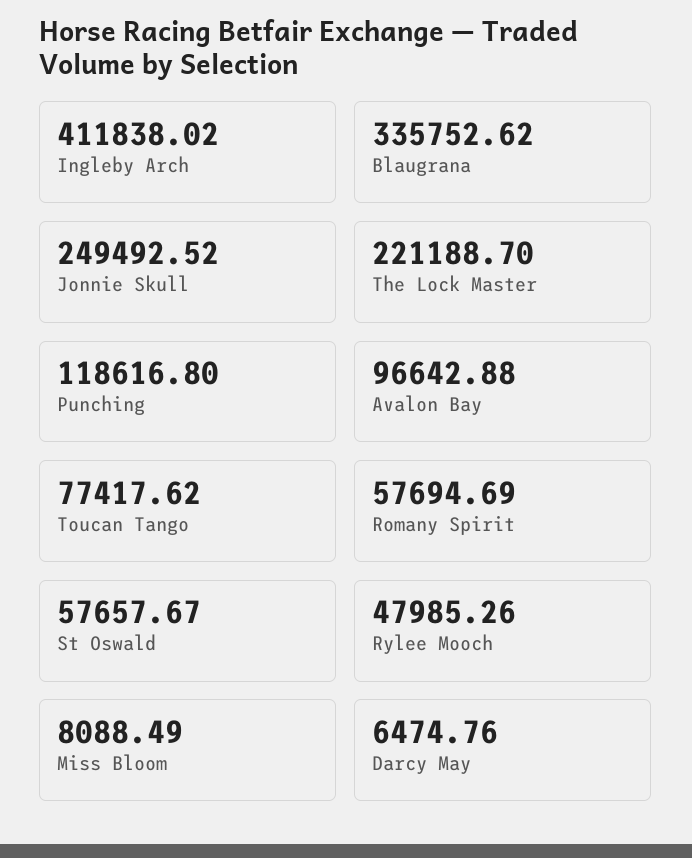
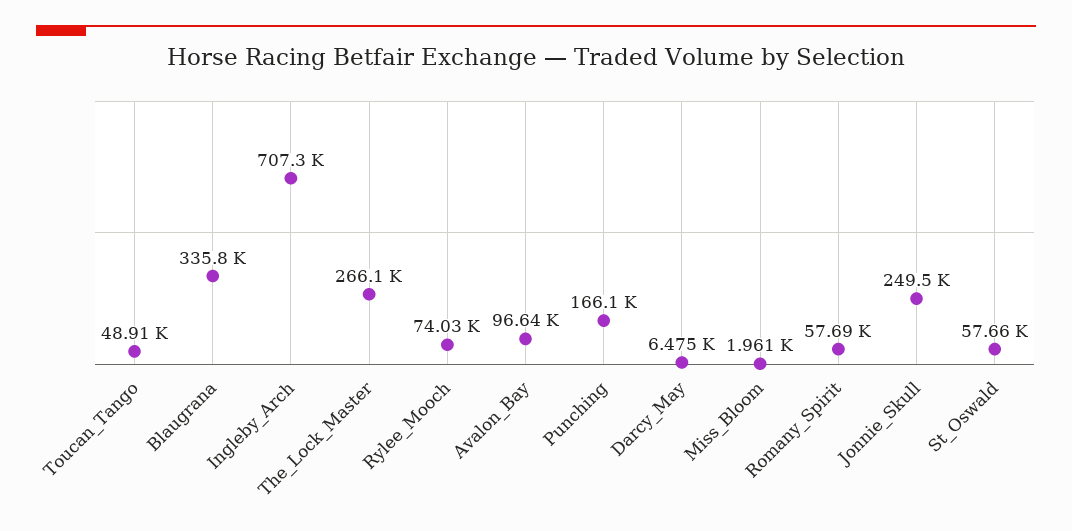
Ingleby Arch: 411838.02 -> 707300
The Lock Master: 221188.7 -> 266100
Punching: 118616.8 -> 166100
Toucan Tango: 77417.62 -> 48910
Rylee Mooch: 47985.26 -> 74030
Miss Bloom: 8088.49 -> 1961

